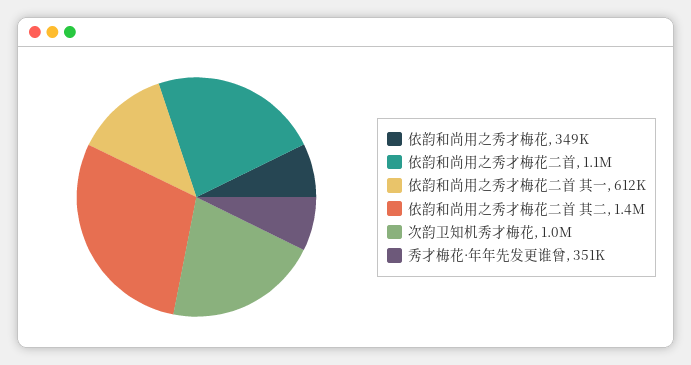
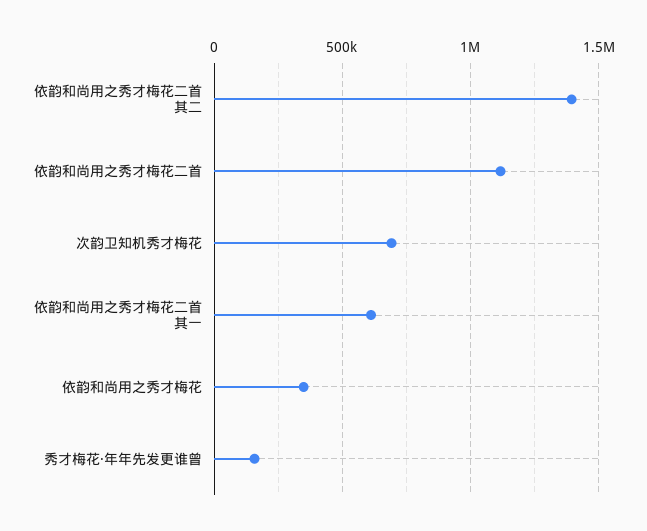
次韵卫知机秀才梅花: 1000000 -> 700000
秀才梅花·年年先发更谁曾: 351000 -> 150000

